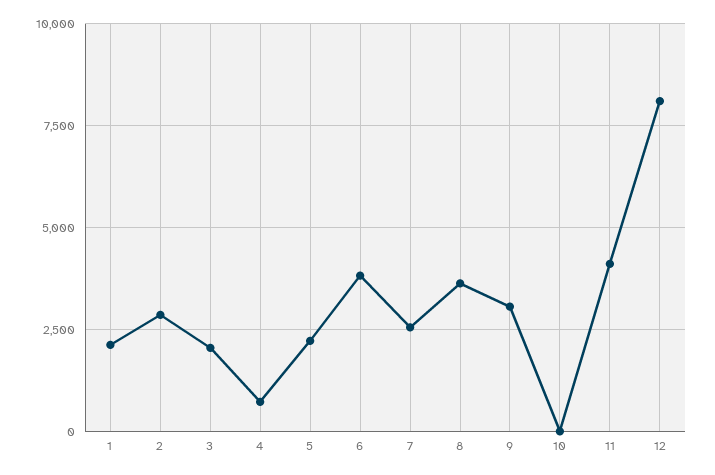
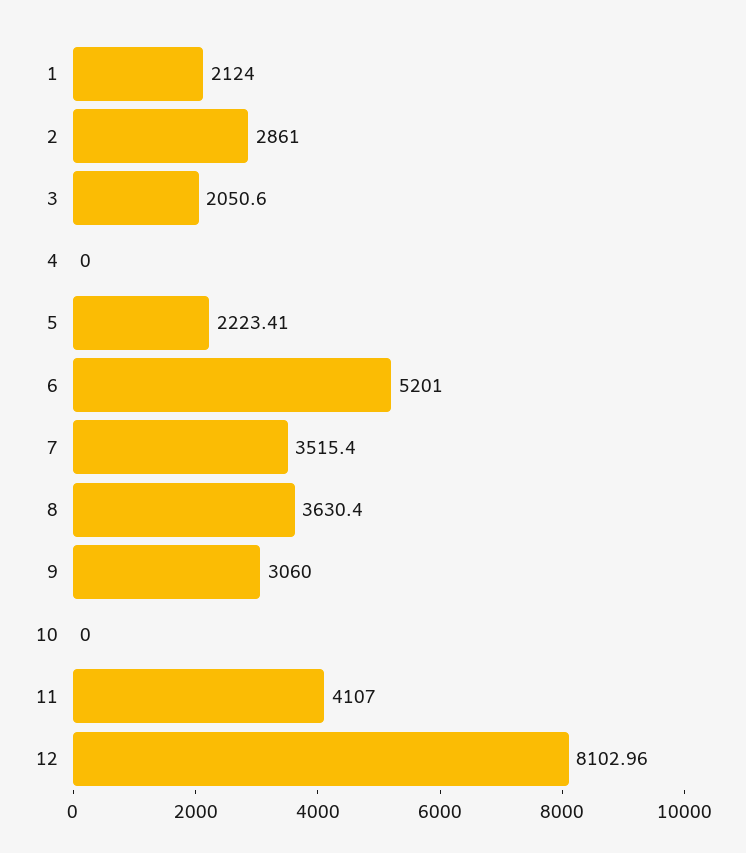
4: 750 -> 0
6: 3750 -> 5201
7: 2500 -> 3515.4

